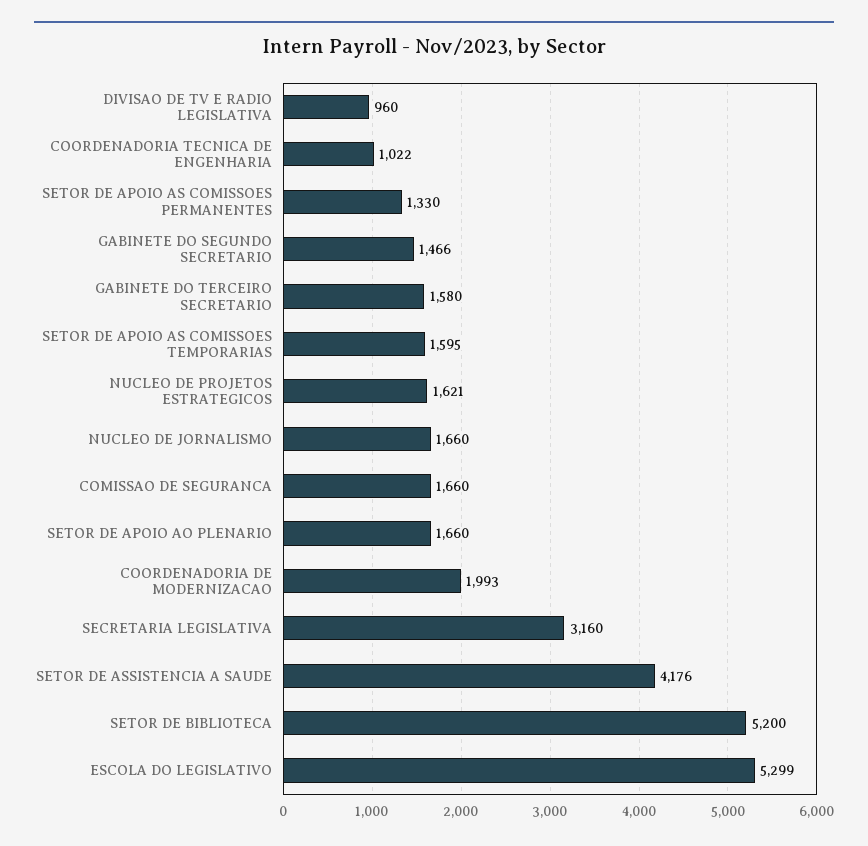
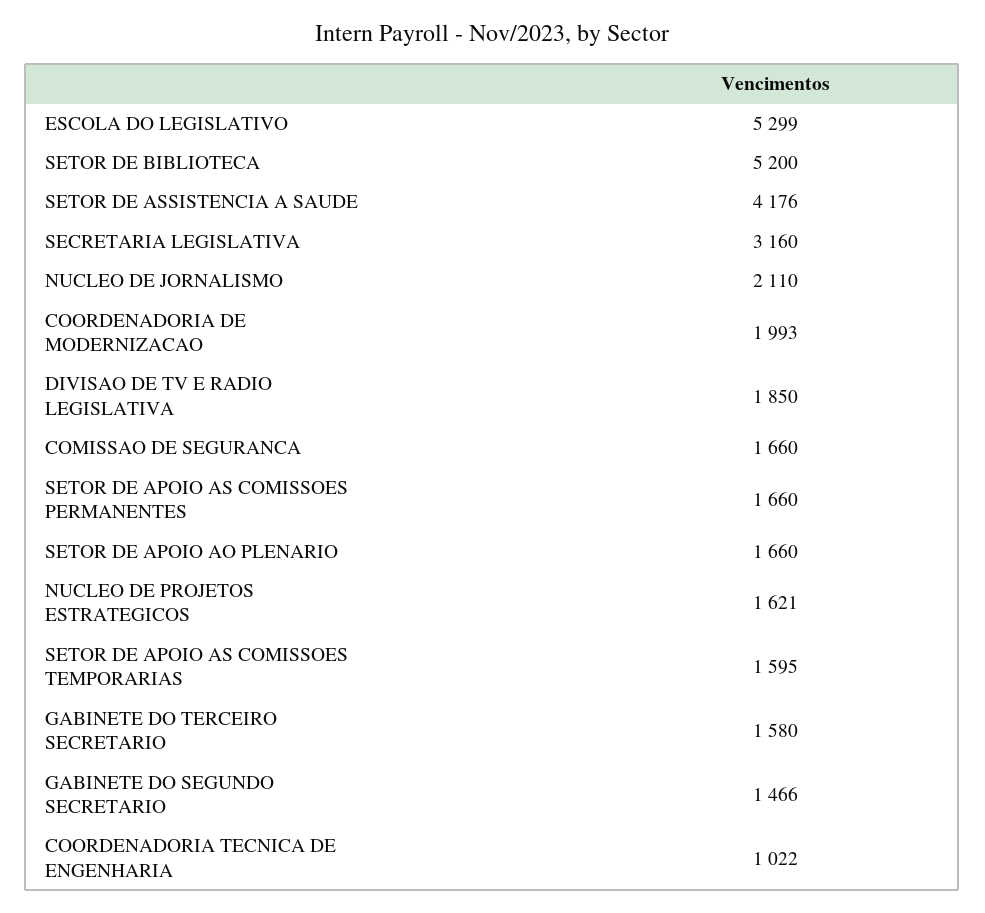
DIVISAO DE TV E RADIO LEGISLATIVA: 960 -> 1850
SETOR DE APOIO AS COMISSOES PERMANENTES: 1330 -> 1660
NUCLEO DE JORNALISMO: 1660 -> 2110

